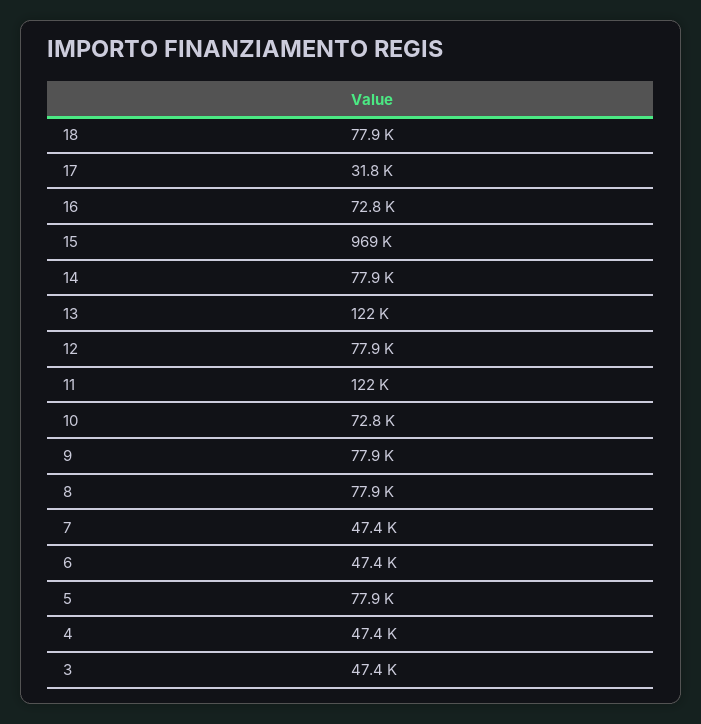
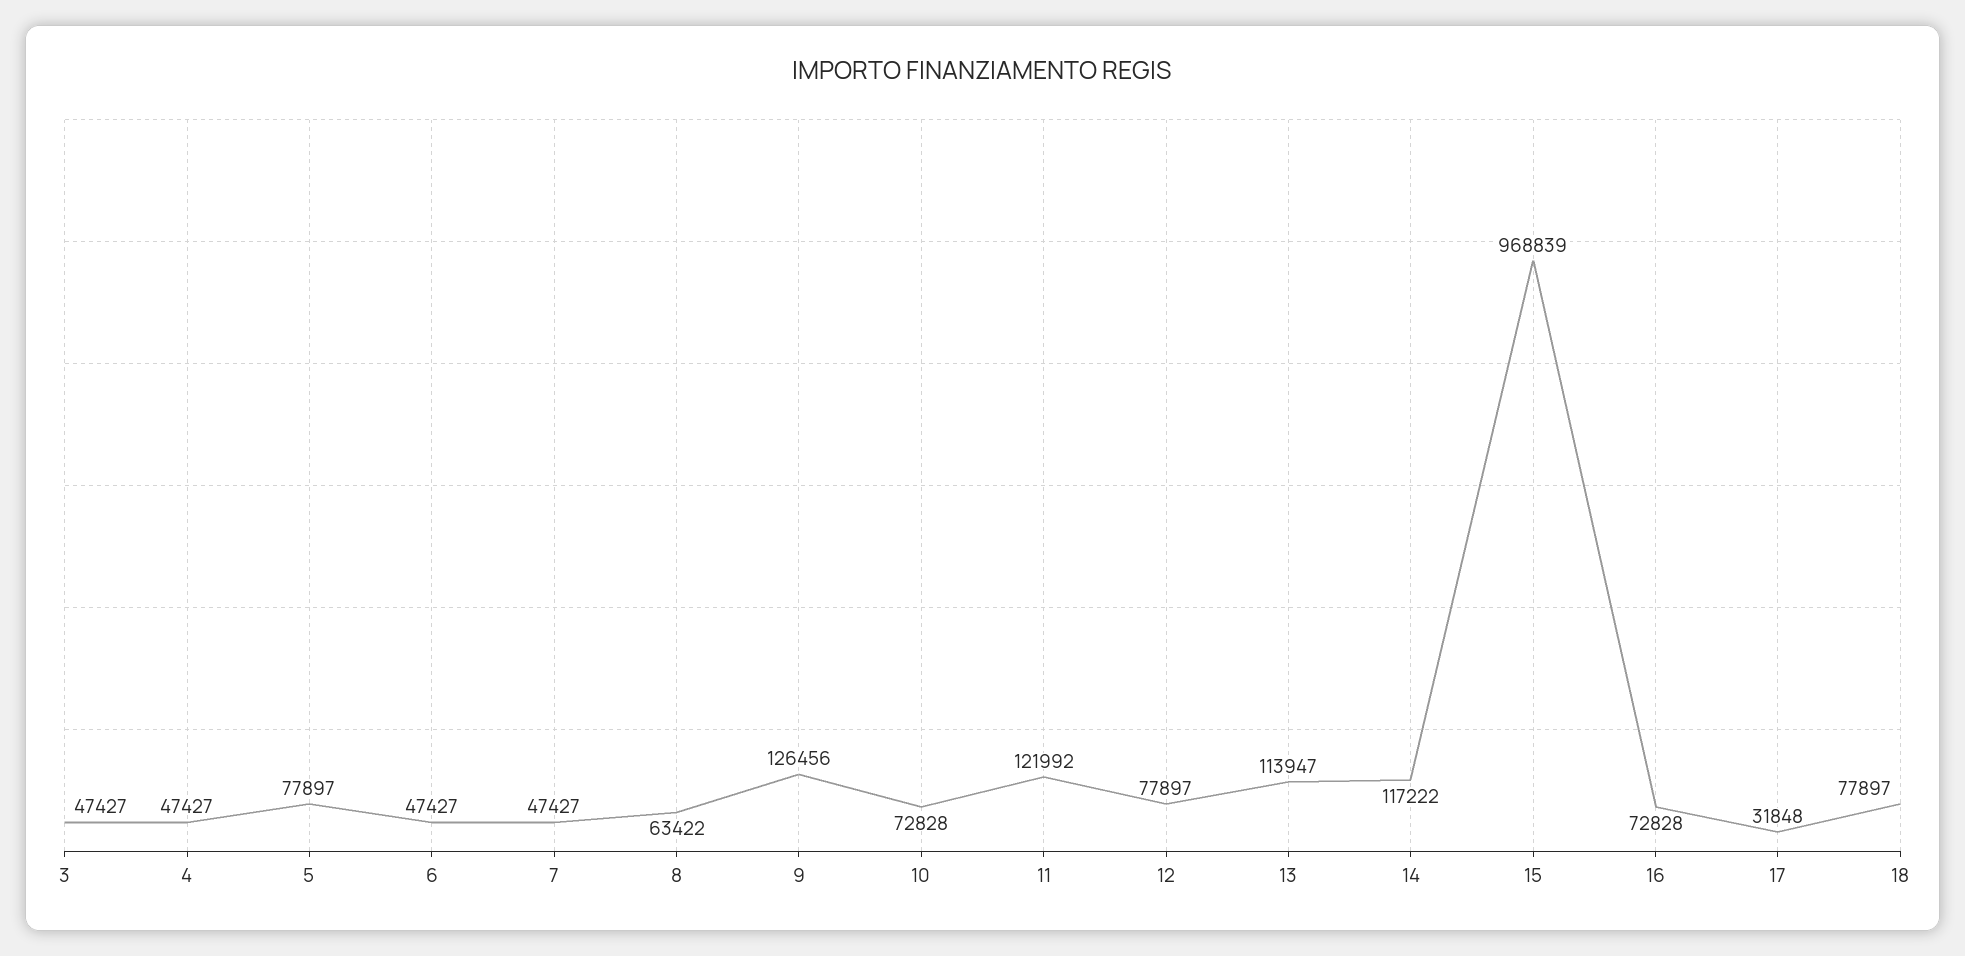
14: 77900 -> 117222
13: 122000 -> 113947
9: 77900 -> 126456
8: 77900 -> 63422

